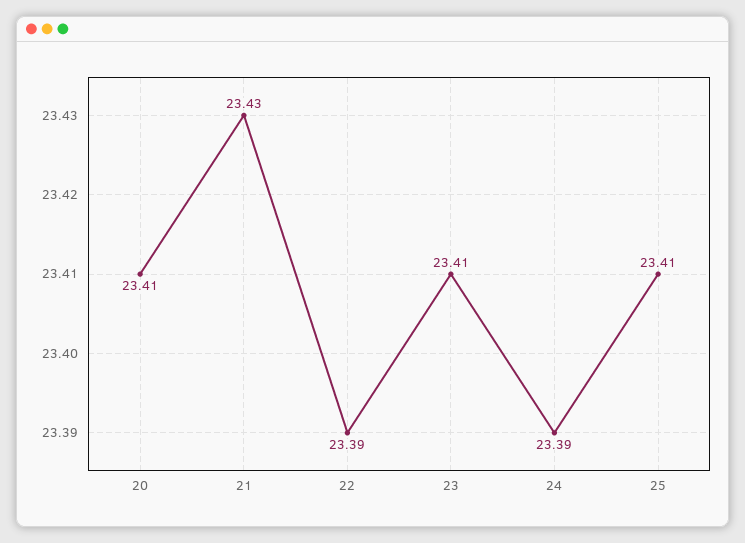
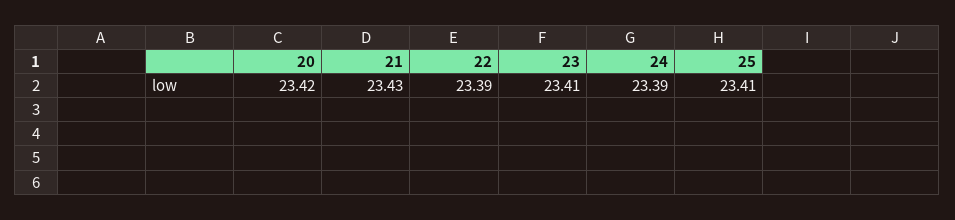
20: 23.41 -> 23.42

